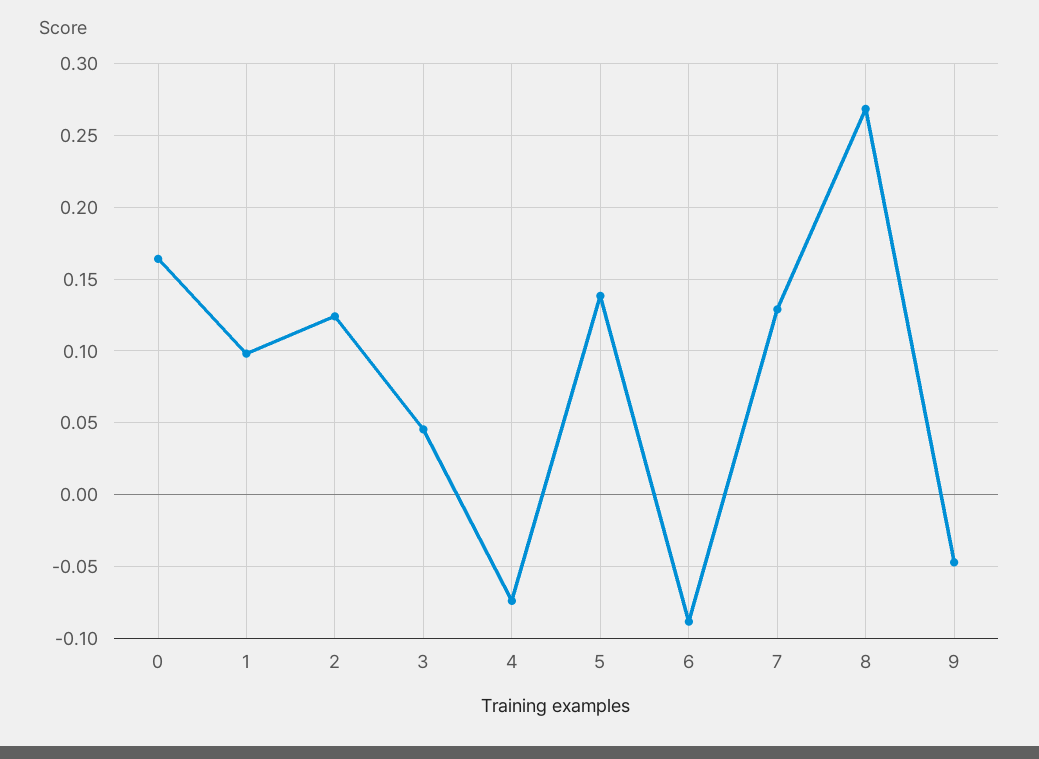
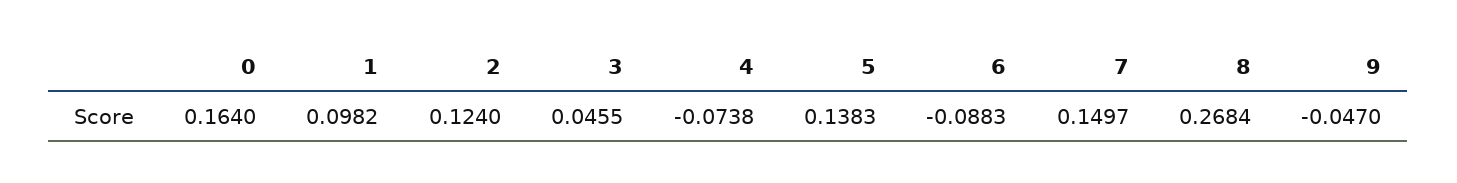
7: 0.13 -> 0.1497

